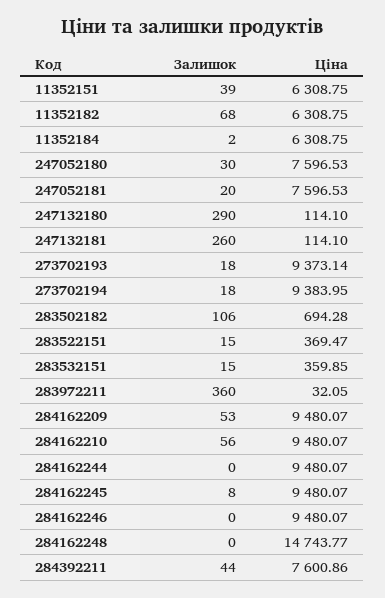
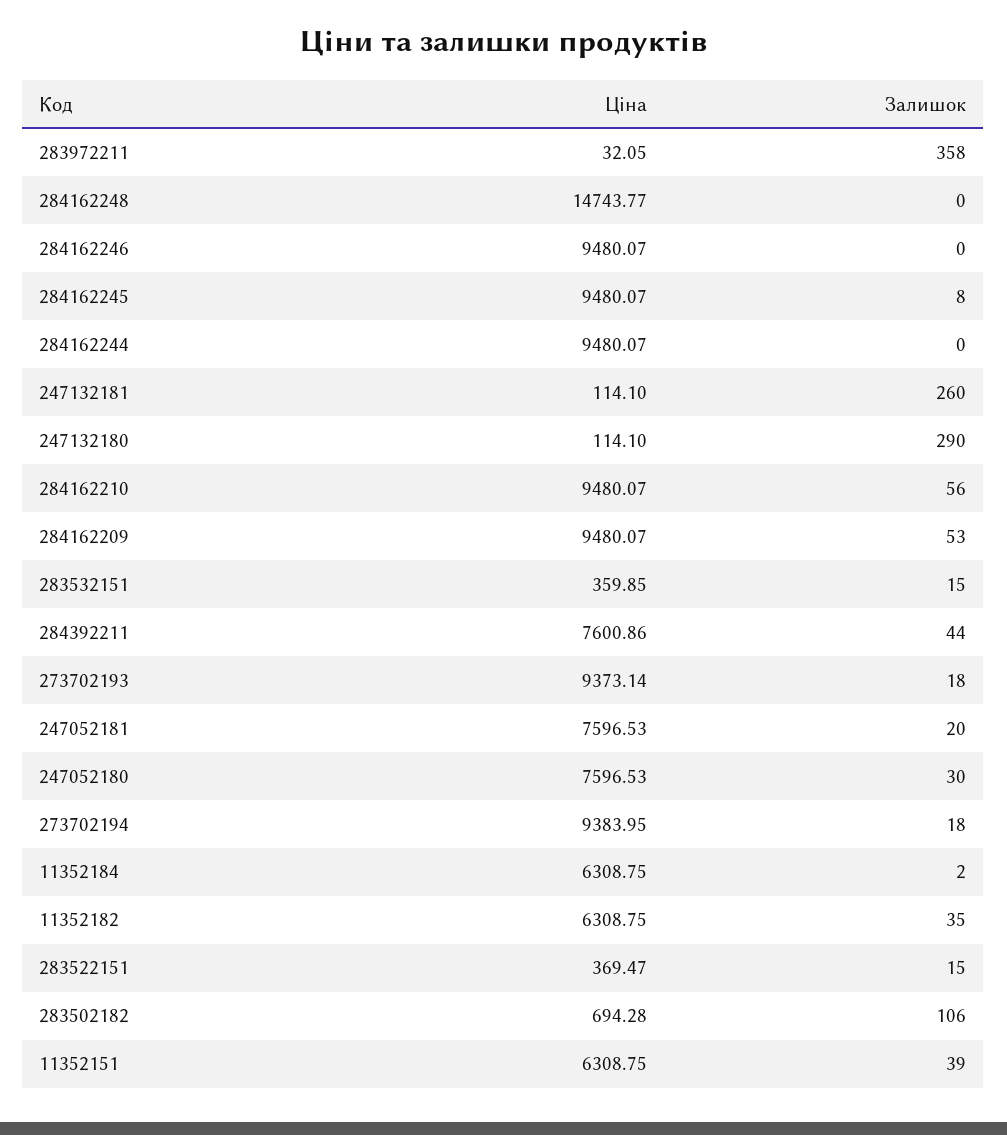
Залишок, 11352182: 68 -> 35
Залишок, 283972211: 360 -> 358

